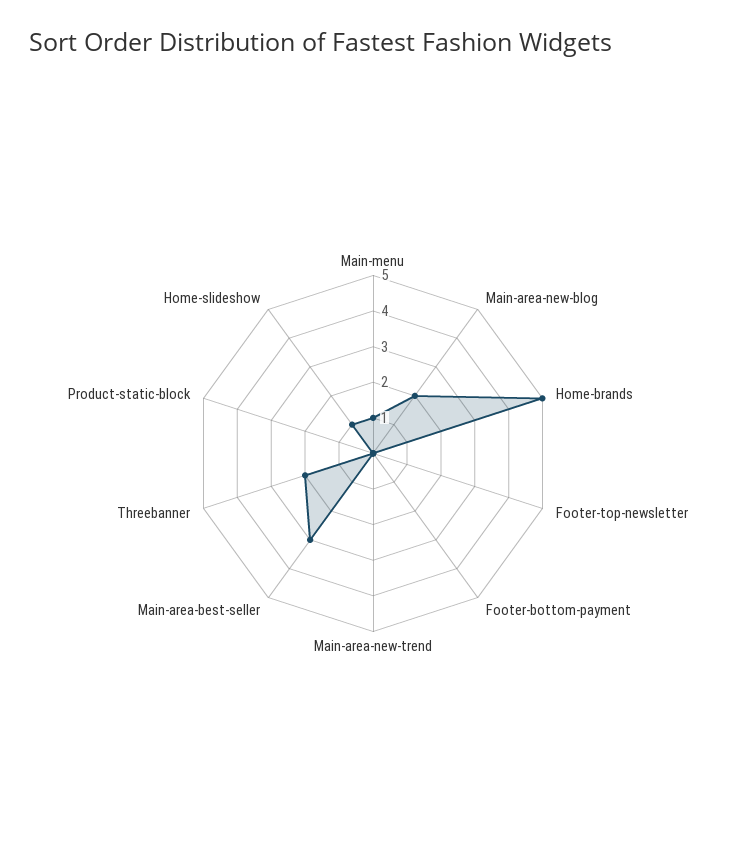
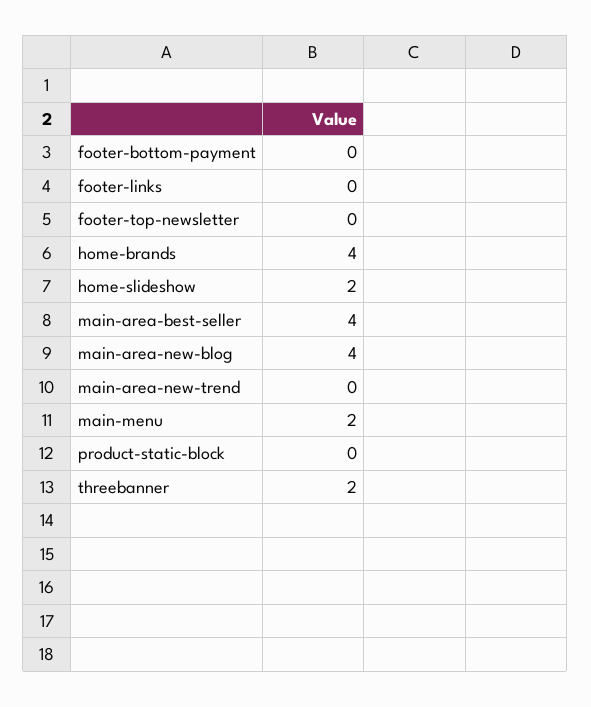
Main-menu: 1 -> 2
Main-area-new-blog: 2 -> 4
Home-brands: 5 -> 4
Main-area-best-seller: 3 -> 4
Home-slideshow: 1 -> 2
footer-links: none -> 0

